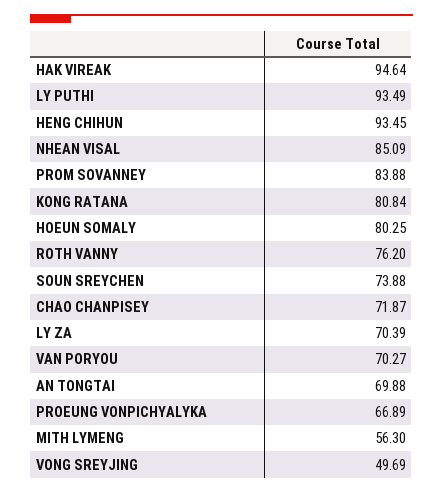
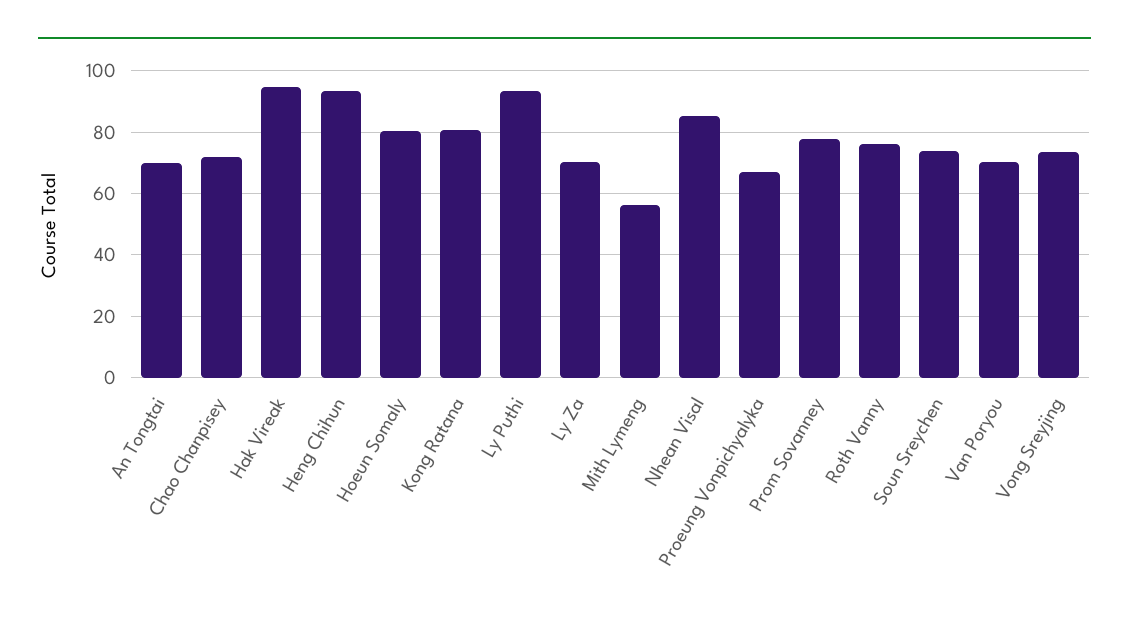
PROM SOVANNEY: 83.88 -> 78
VONG SREYJING: 49.69 -> 74

